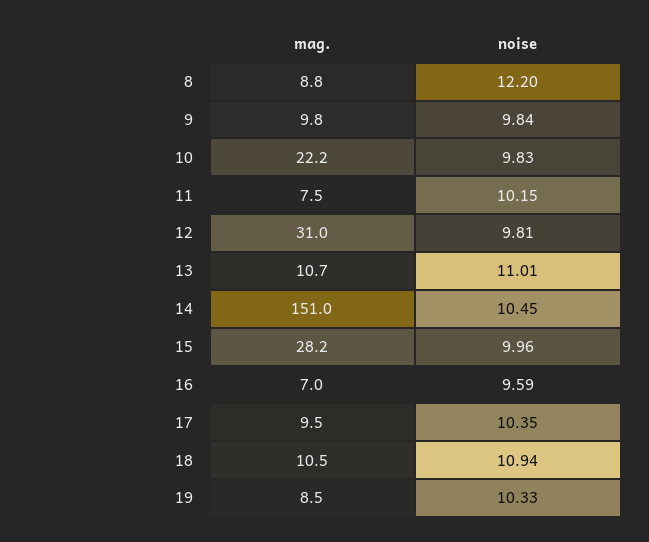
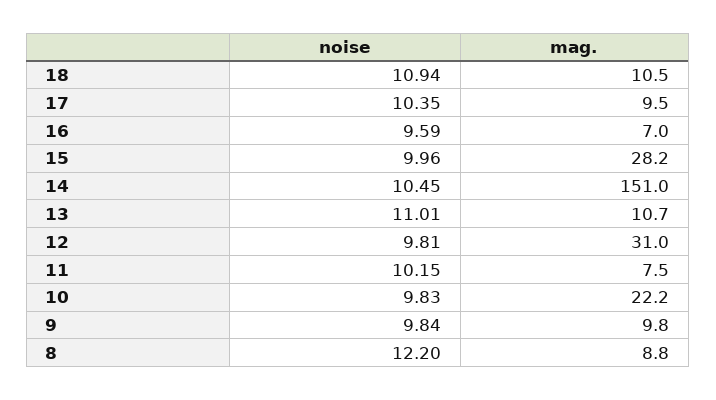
mag., 19: 8.5 -> none
noise, 19: 10.33 -> none

